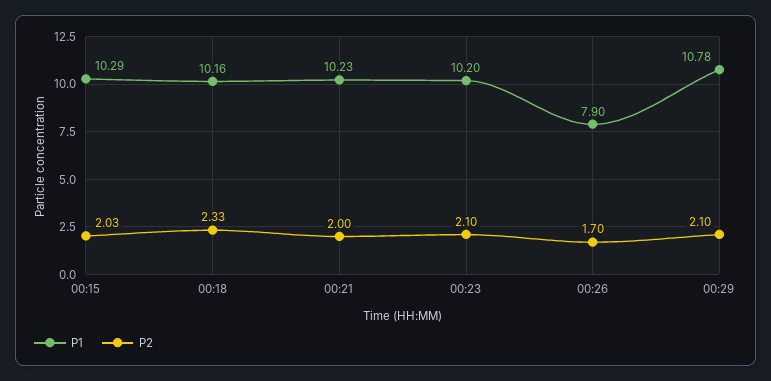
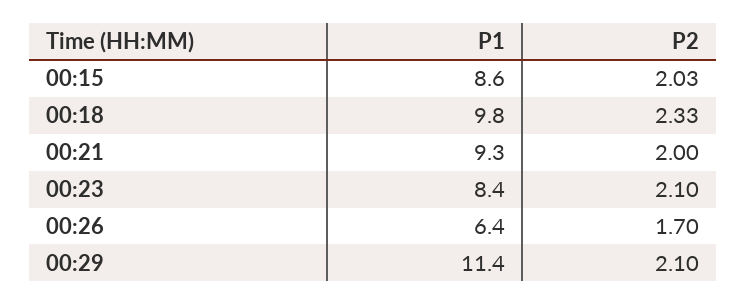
P1, 00:15: 10.29 -> 8.6
P1, 00:18: 10.16 -> 9.8
P1, 00:21: 10.23 -> 9.3
P1, 00:23: 10.2 -> 8.4
P1, 00:26: 7.9 -> 6.4
P1, 00:29: 10.78 -> 11.4

